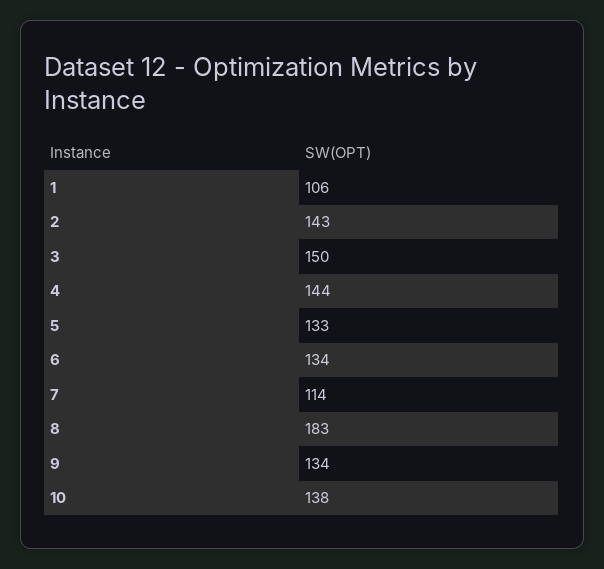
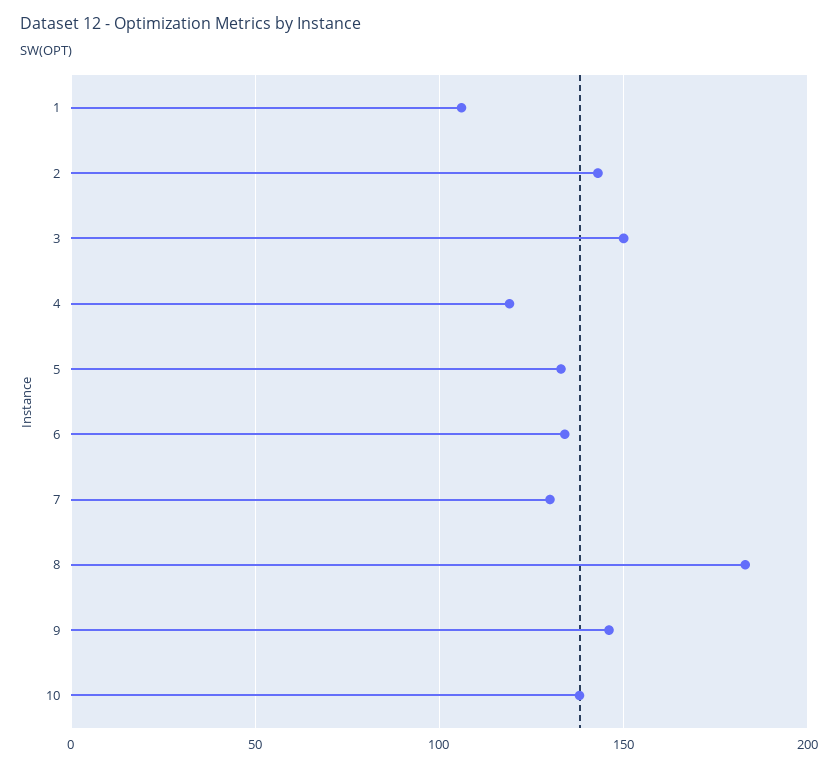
4: 144 -> 120
7: 114 -> 130
9: 134 -> 145

